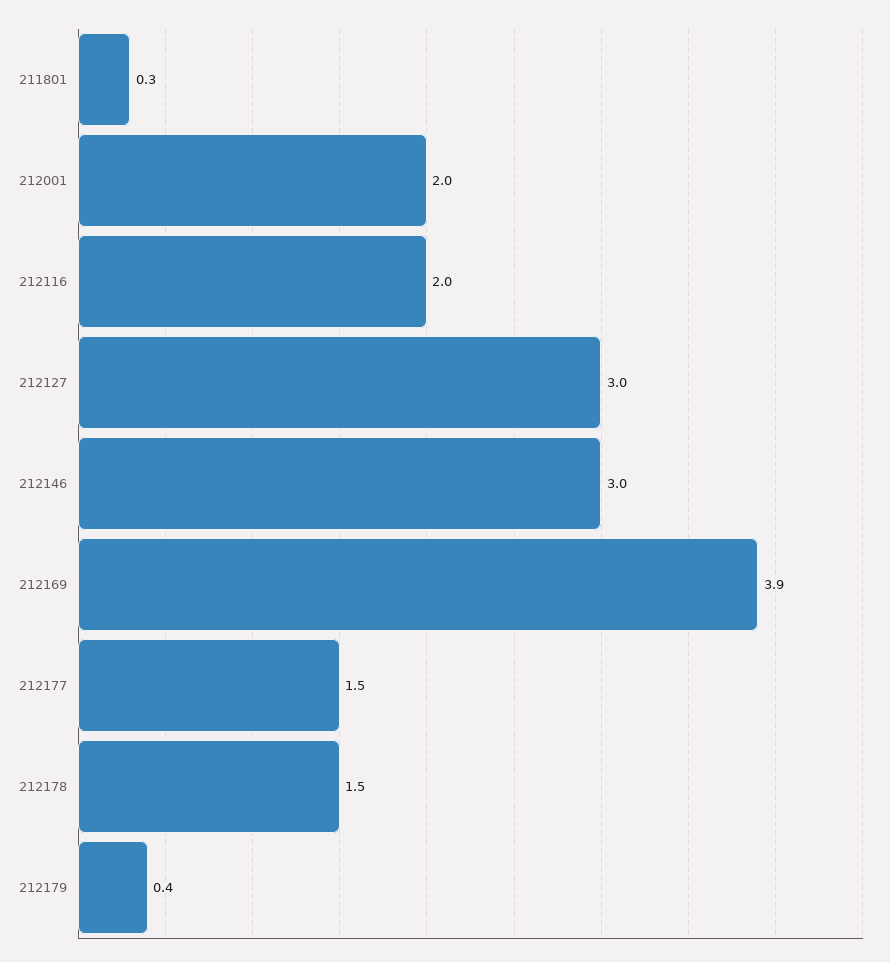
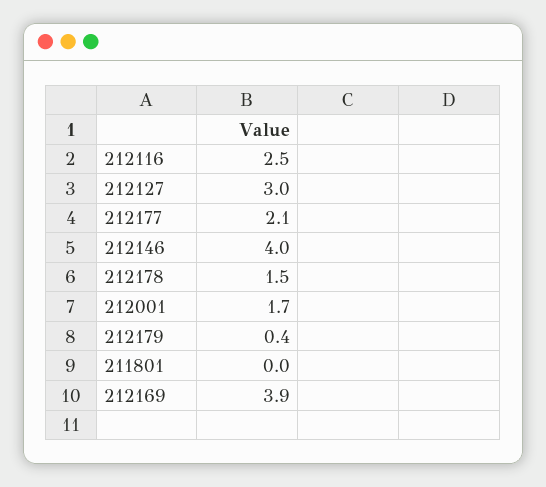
211801: 0.3 -> 0
212001: 2 -> 1.7
212116: 2 -> 2.5
212146: 3 -> 4
212177: 1.5 -> 2.1

